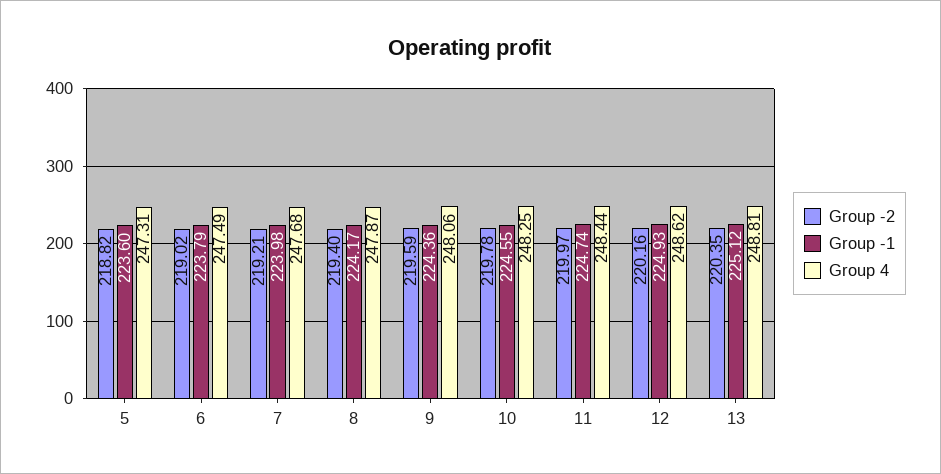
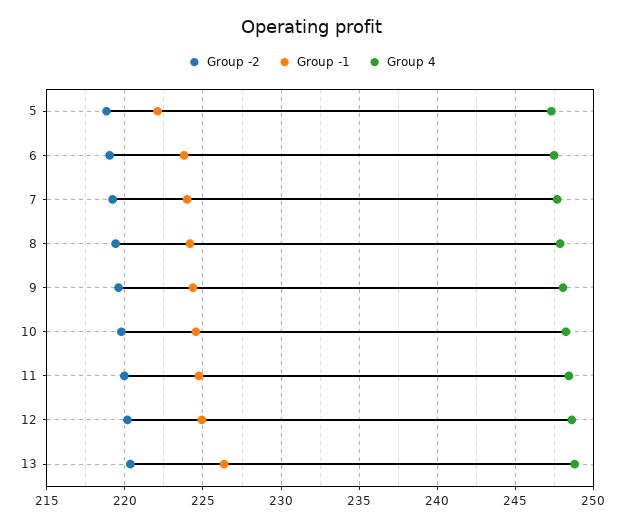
Group -1, 5: 223.6 -> 222
Group -1, 13: 225.12 -> 226.5

